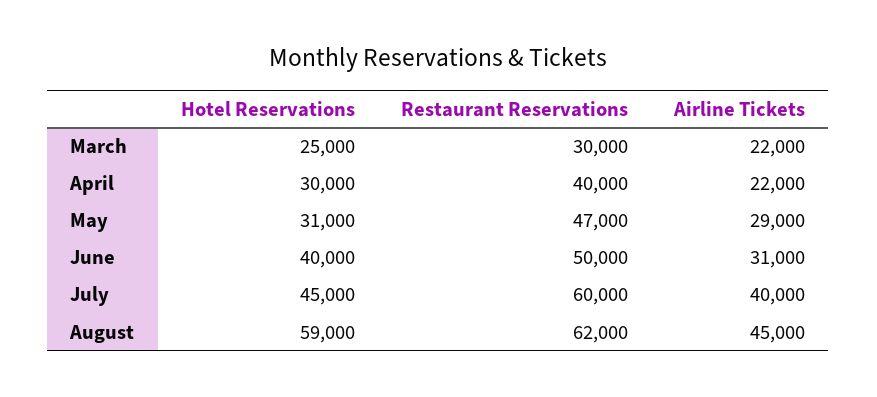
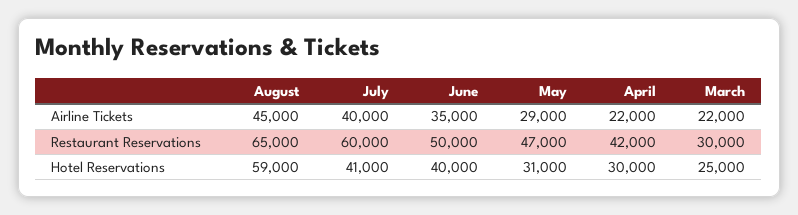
Restaurant Reservations, April: 40000 -> 42000
Airline Tickets, June: 31000 -> 35000
Hotel Reservations, July: 45000 -> 41000
Restaurant Reservations, August: 62000 -> 65000

